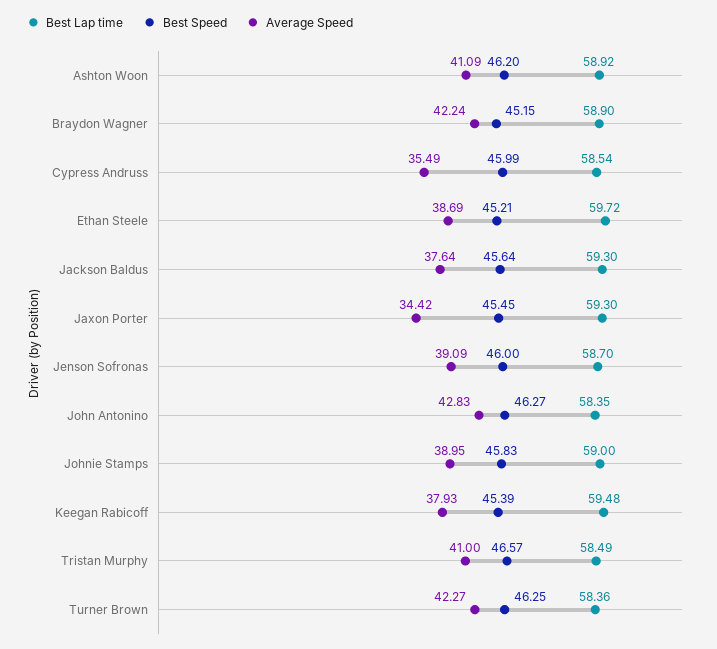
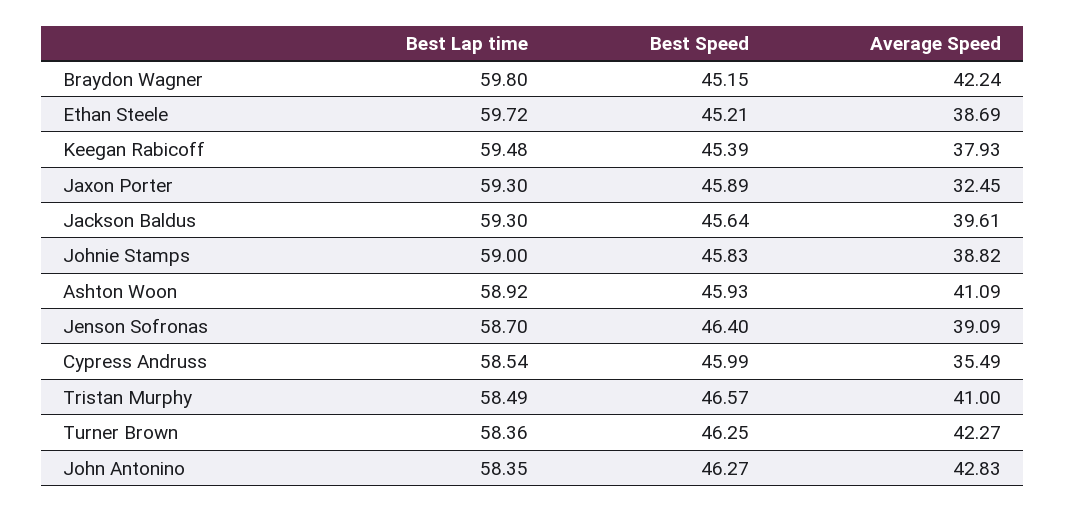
Best Speed, Ashton Woon: 46.2 -> 45.93
Best Lap time, Braydon Wagner: 58.9 -> 59.8
Average Speed, Jackson Baldus: 37.64 -> 39.61
Best Speed, Jaxon Porter: 45.45 -> 45.89
Average Speed, Jaxon Porter: 34.42 -> 32.45
Best Speed, Jenson Sofronas: 46 -> 46.4
Average Speed, Johnie Stamps: 38.95 -> 38.82

